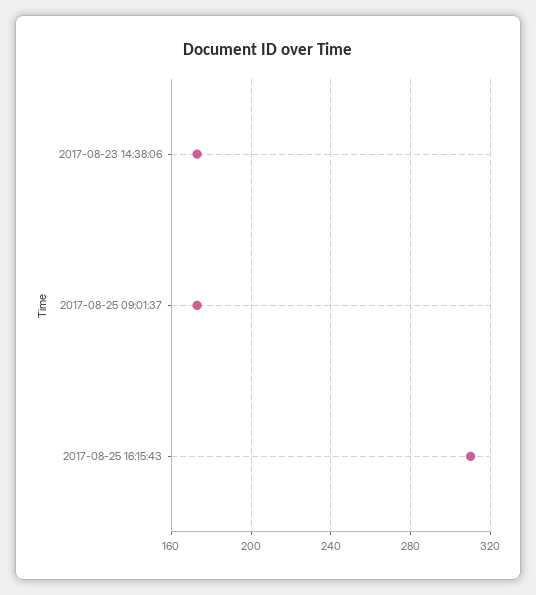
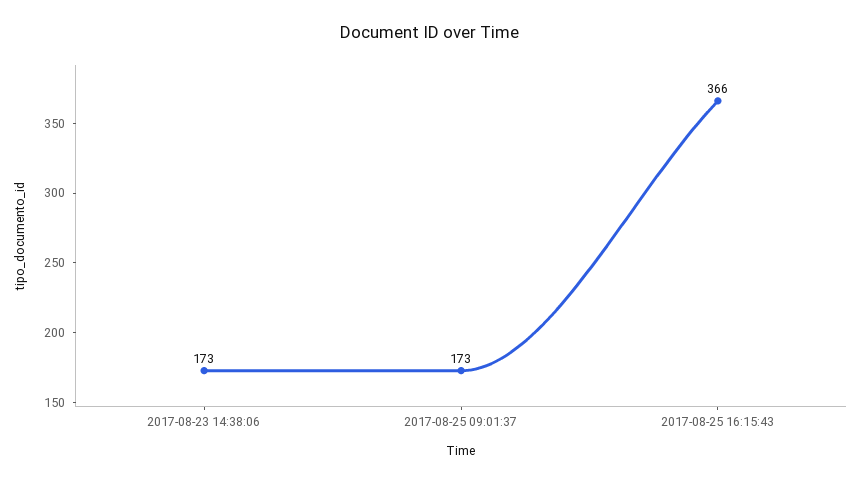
2017-08-25 16:15:43: 310 -> 366

